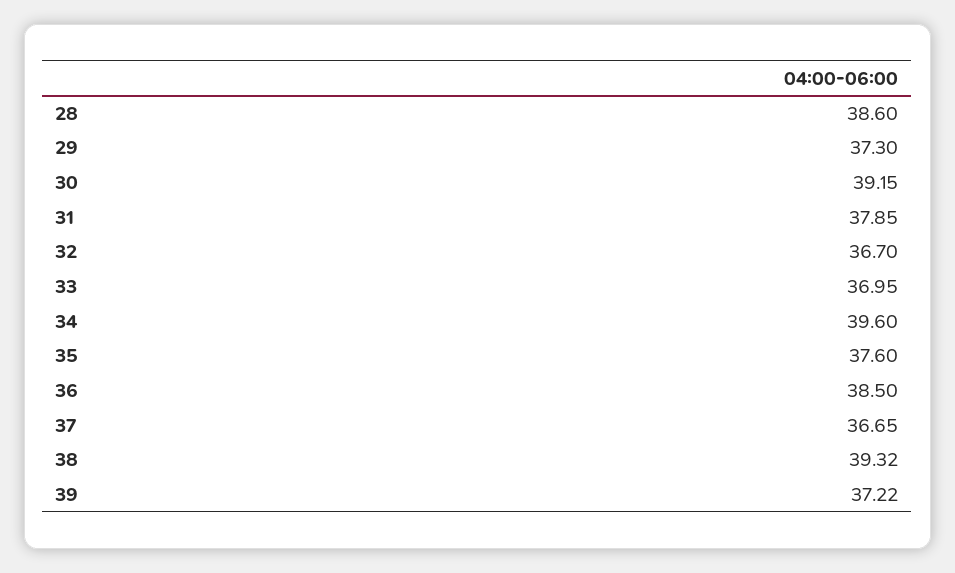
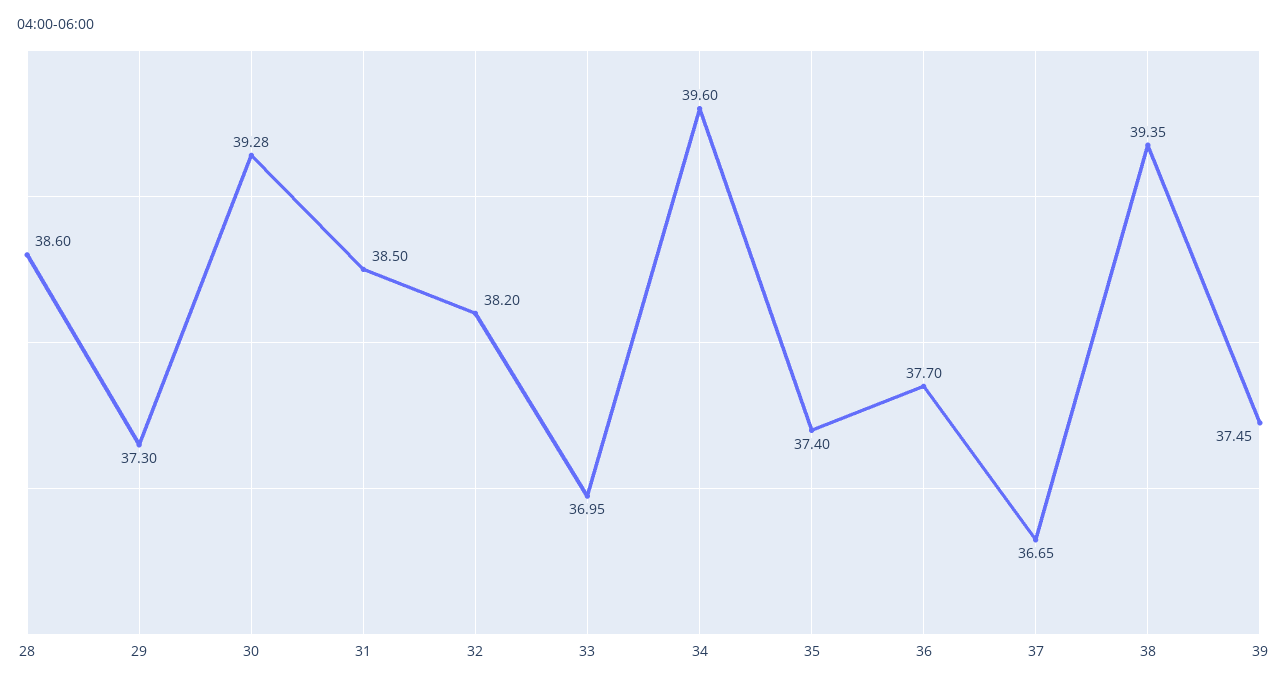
30: 39.15 -> 39.28
31: 37.85 -> 38.5
32: 36.7 -> 38.2
35: 37.6 -> 37.4
36: 38.5 -> 37.7
38: 39.32 -> 39.35
39: 37.22 -> 37.45

